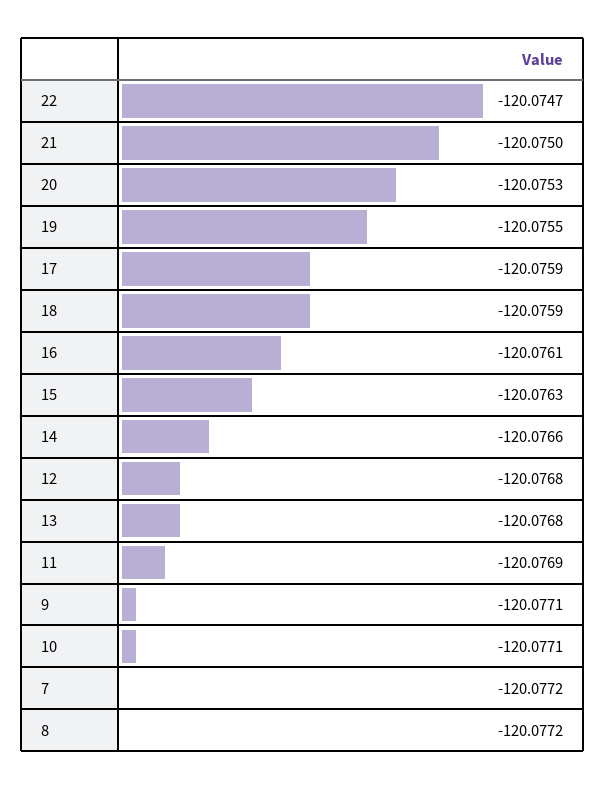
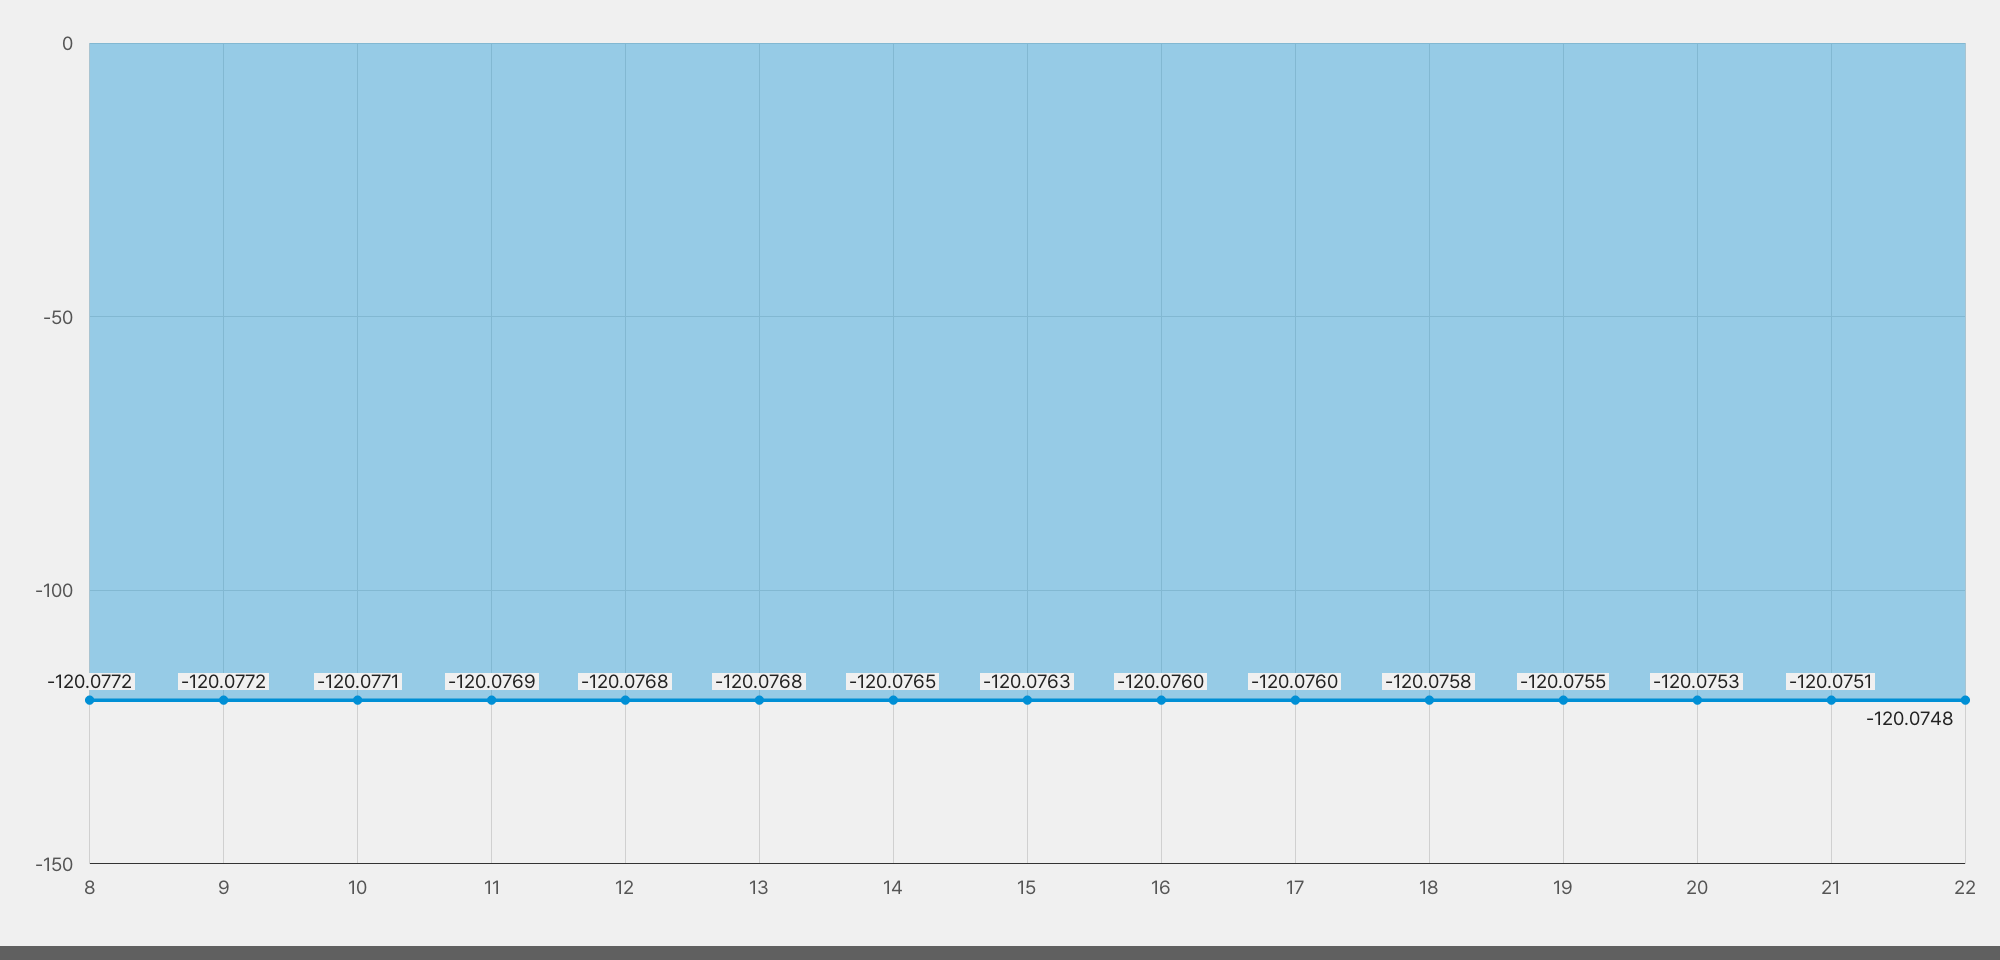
22: -120.0747 -> -120.0748
21: -120.075 -> -120.0751
17: -120.0759 -> -120.076
18: -120.0759 -> -120.0758
16: -120.0761 -> -120.076
14: -120.0766 -> -120.0765
9: -120.0771 -> -120.0772
7: -120.0772 -> none

